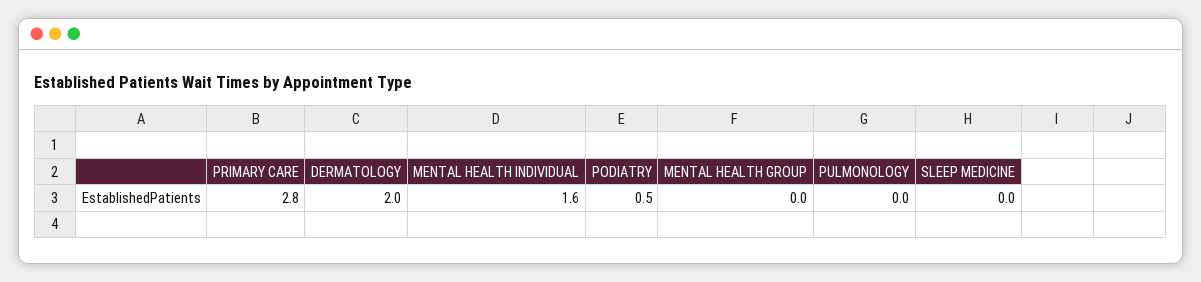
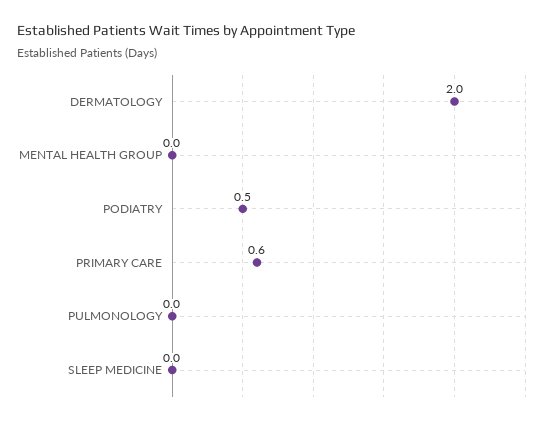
PRIMARY CARE: 2.8 -> 0.6
MENTAL HEALTH INDIVIDUAL: 1.6 -> none

